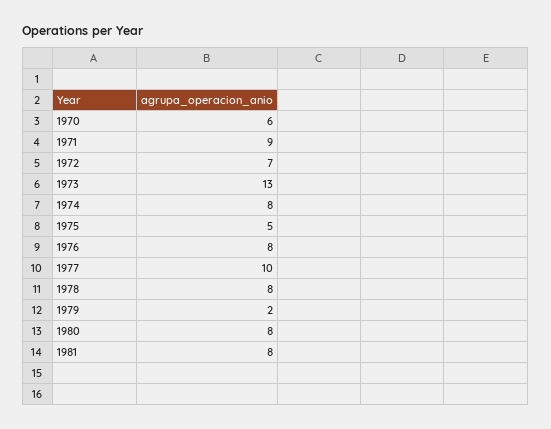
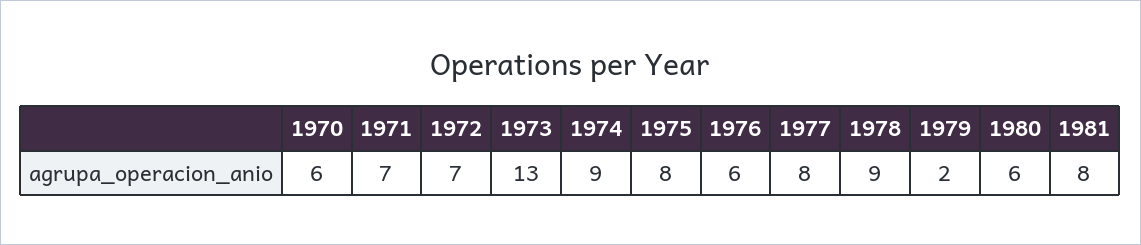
1971: 9 -> 7
1974: 8 -> 9
1975: 5 -> 8
1976: 8 -> 6
1977: 10 -> 8
1978: 8 -> 9
1980: 8 -> 6

